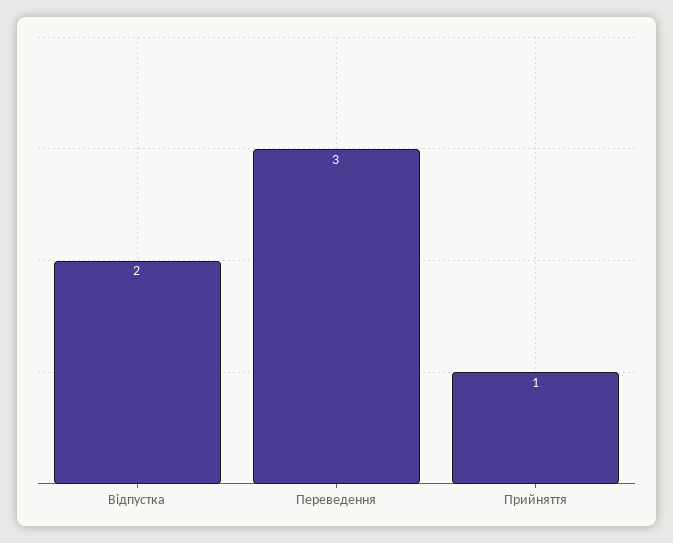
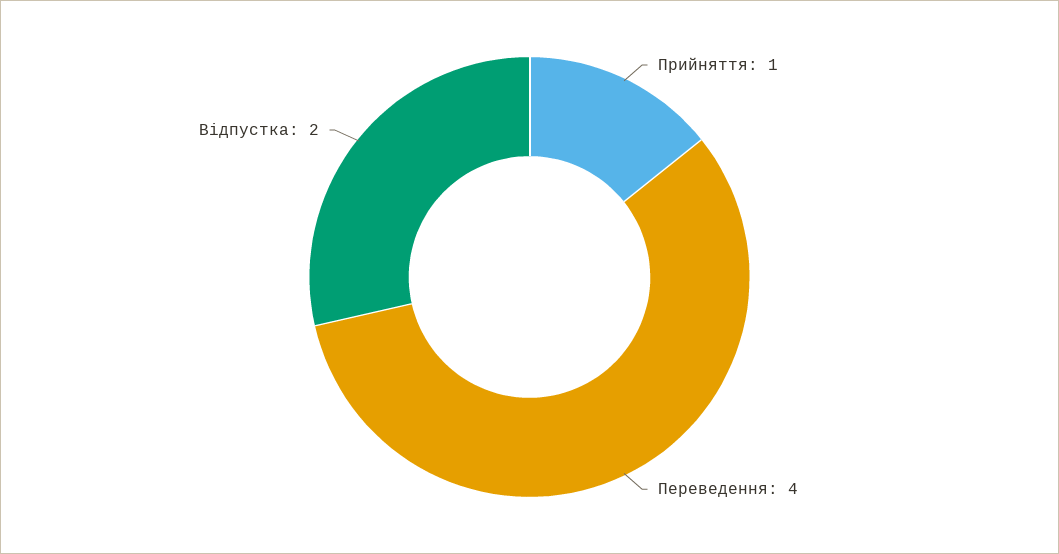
Переведення: 3 -> 4

